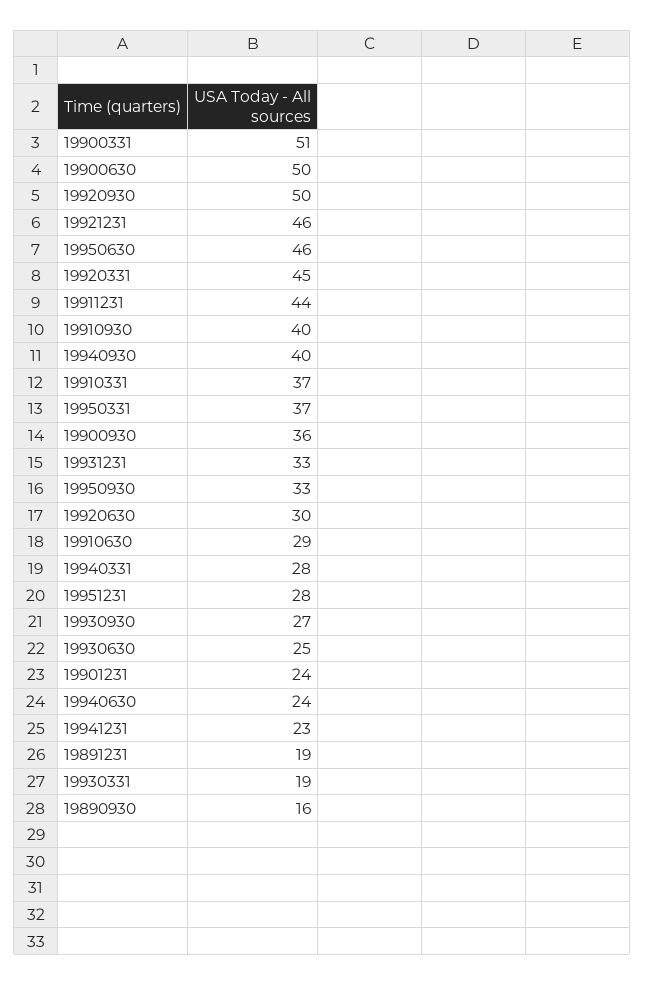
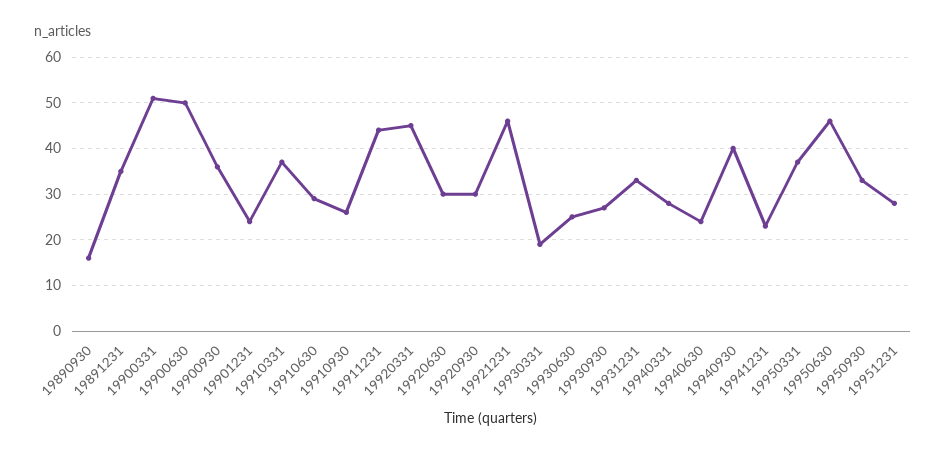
19920930: 50 -> 30
19910930: 40 -> 25
19891231: 19 -> 35

